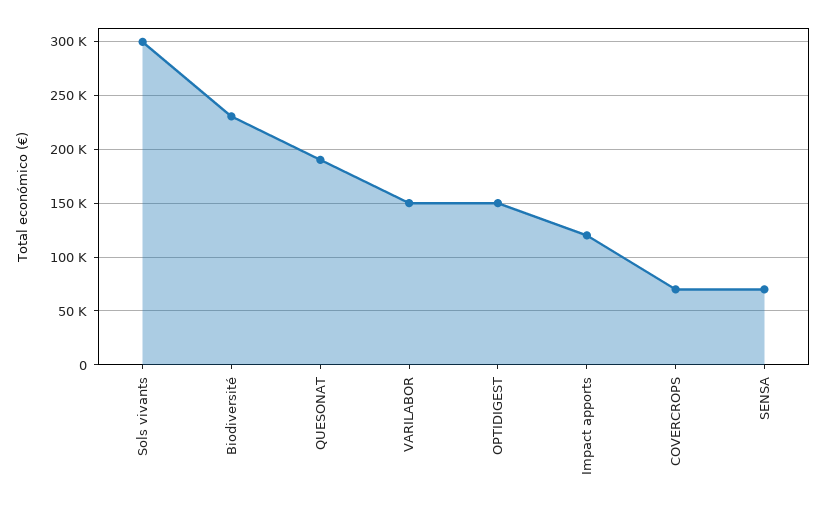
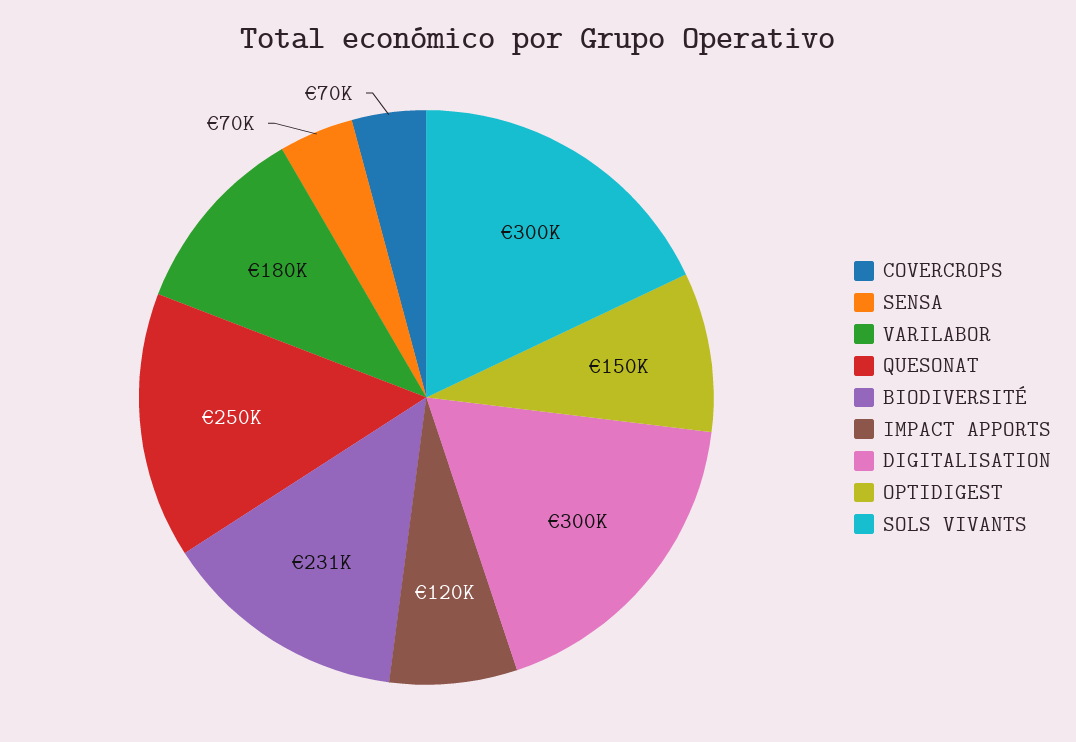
QUESONAT: 190000 -> 250000
VARILABOR: 150000 -> 180000
DIGITALISATION: none -> 300000

